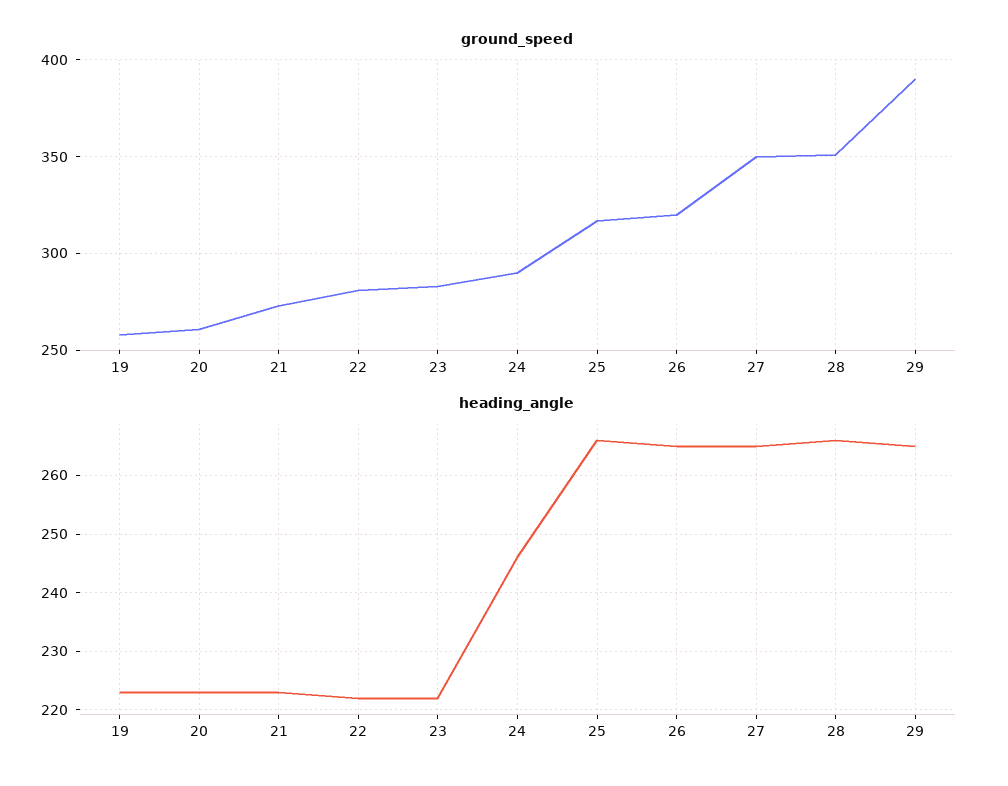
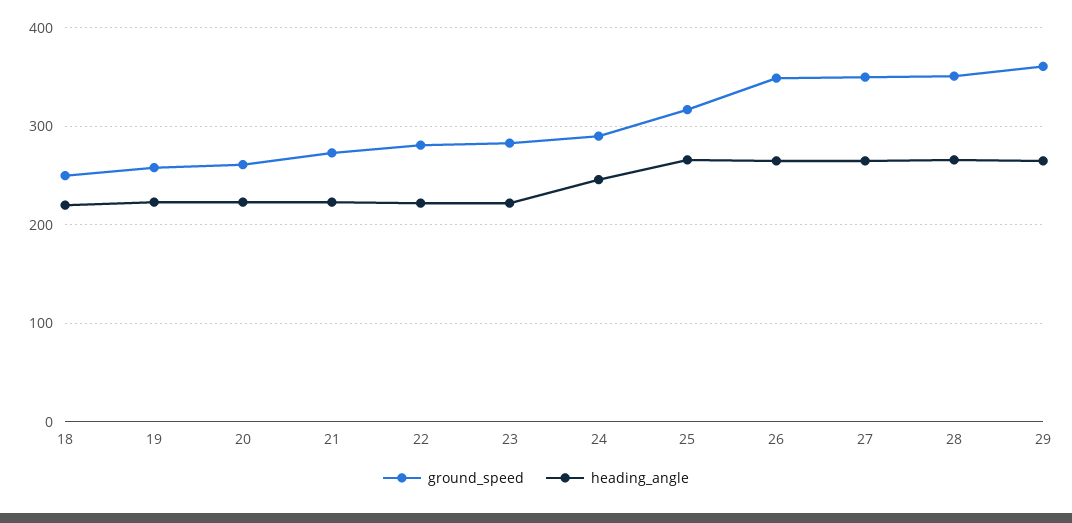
ground_speed, 26: 320 -> 350
ground_speed, 29: 390 -> 360
ground_speed, 18: none -> 250
heading_angle, 18: none -> 220

